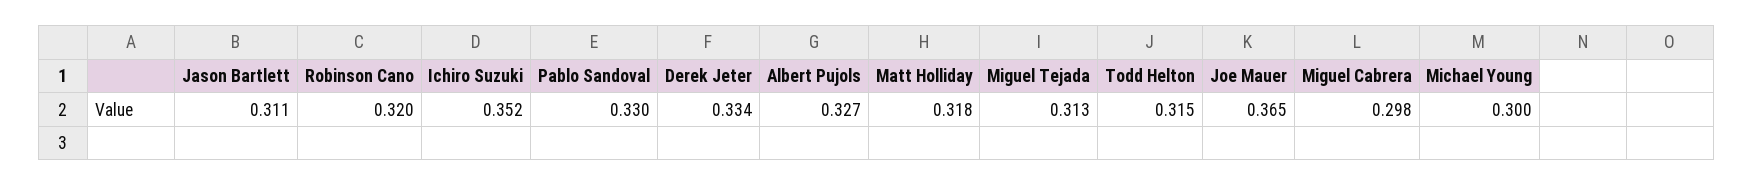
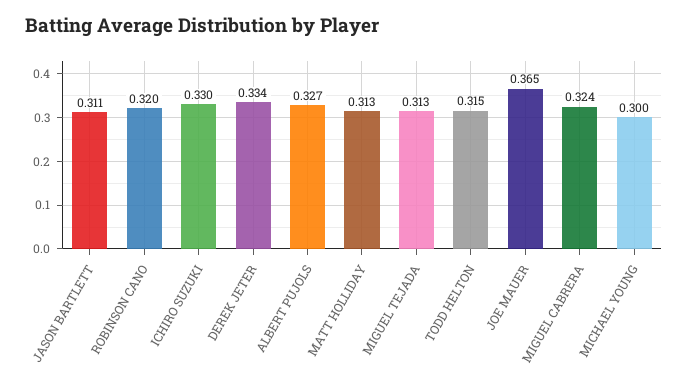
Ichiro Suzuki: 0.352 -> 0.33
Pablo Sandoval: 0.33 -> none
Matt Holliday: 0.318 -> 0.313
Miguel Cabrera: 0.298 -> 0.324

